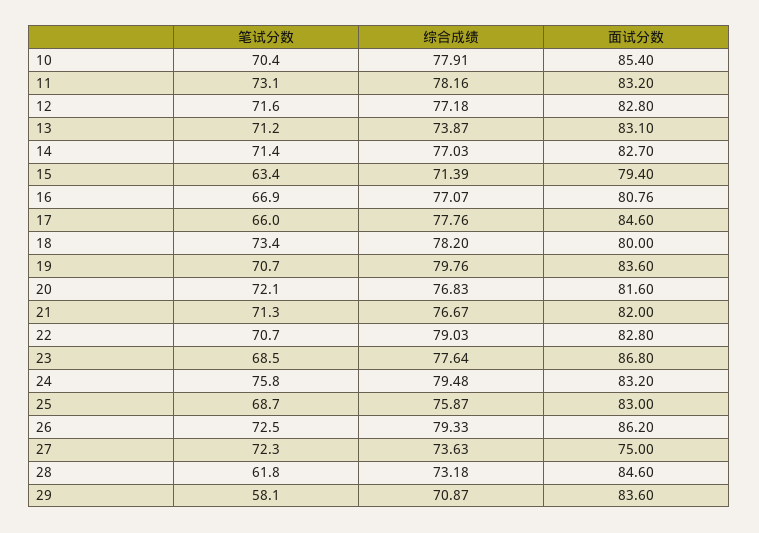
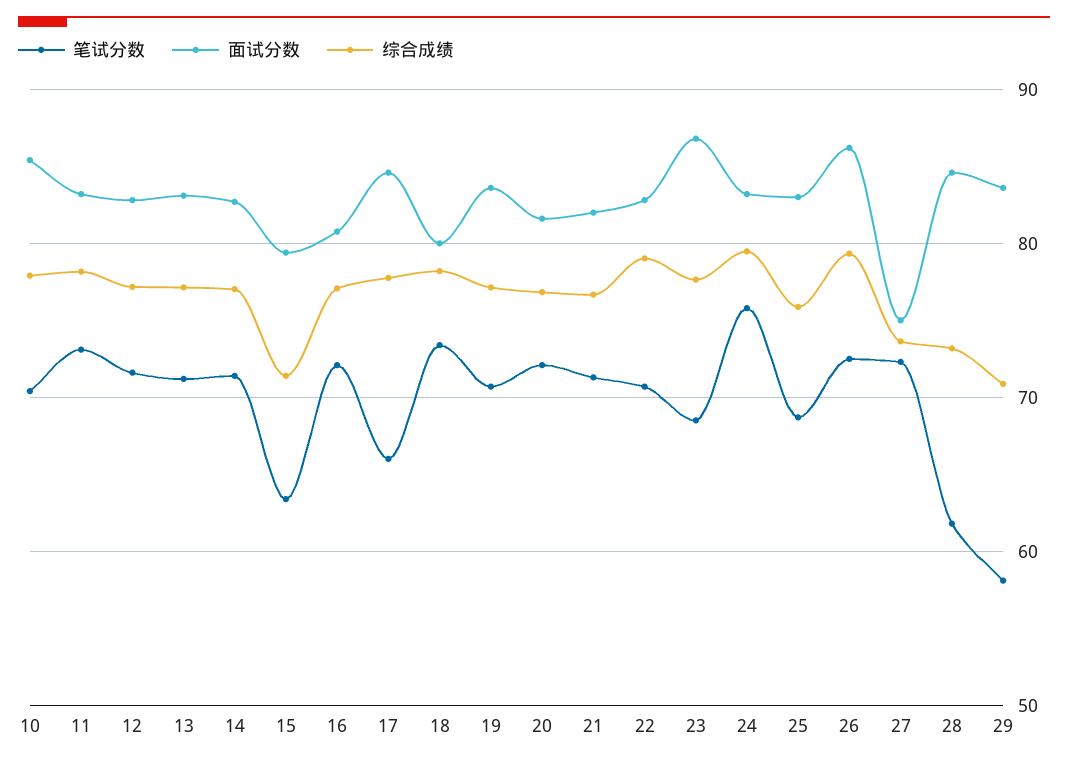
综合成绩, 13: 73.87 -> 77
笔试分数, 16: 66.9 -> 72
综合成绩, 19: 79.76 -> 77

